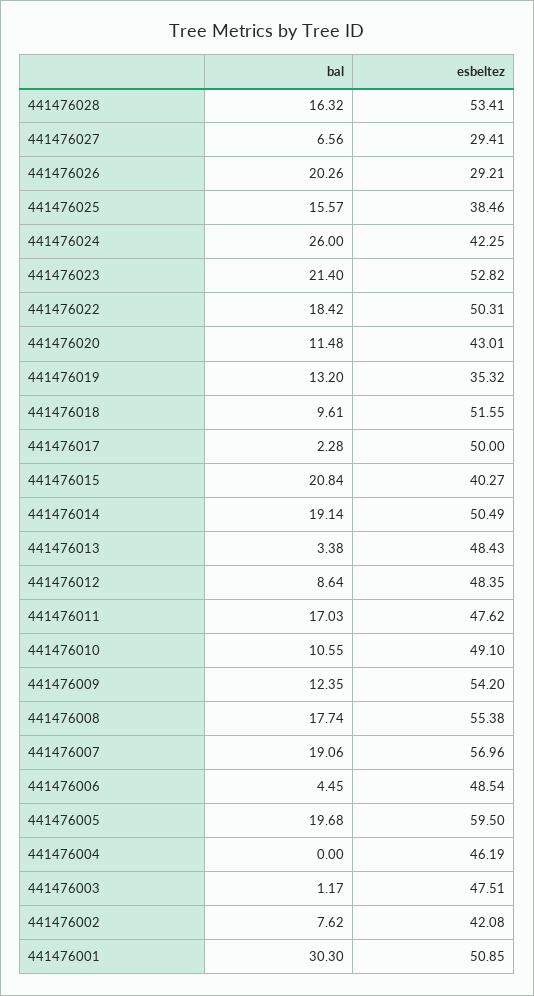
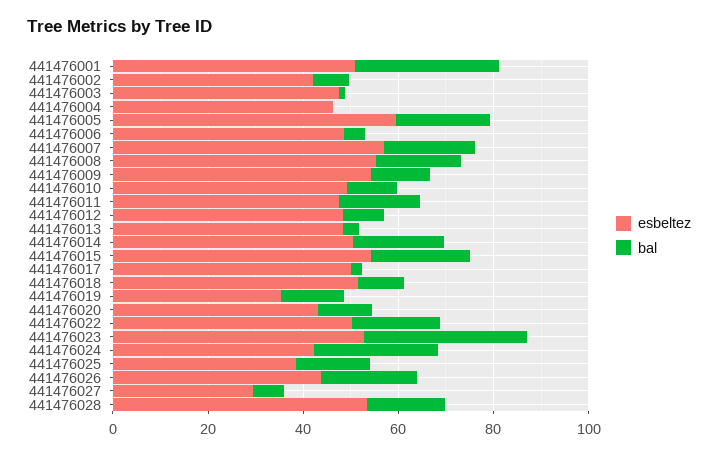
esbeltez, 441476026: 29.21 -> 45
bal, 441476023: 21.4 -> 35
esbeltez, 441476015: 40.27 -> 55

